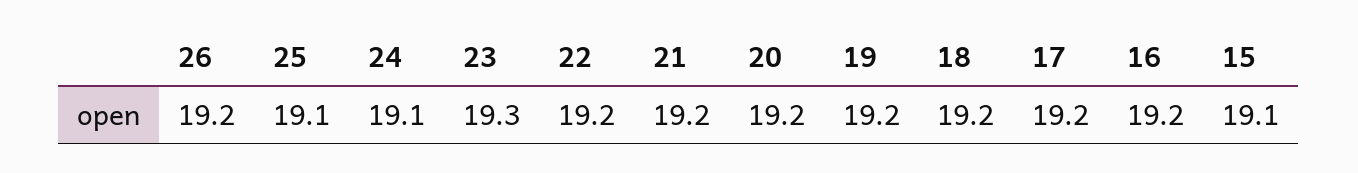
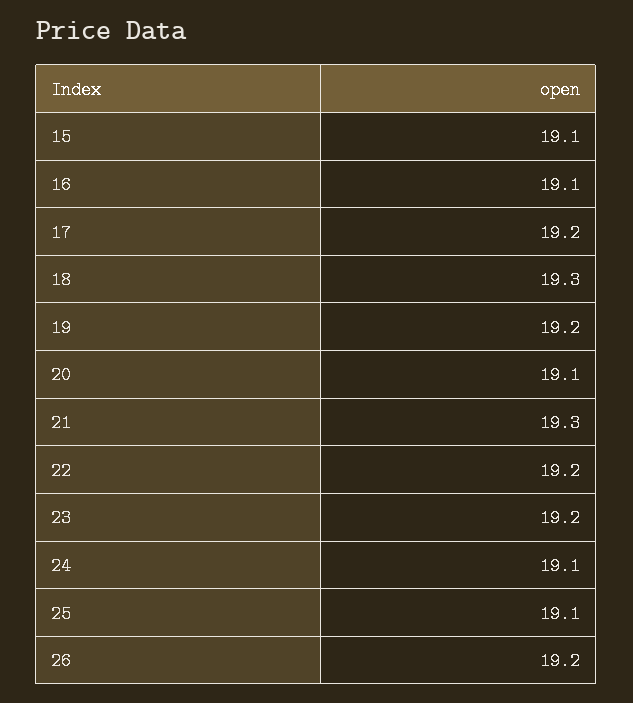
23: 19.3 -> 19.2
21: 19.2 -> 19.3
20: 19.2 -> 19.1
18: 19.2 -> 19.3
16: 19.2 -> 19.1

